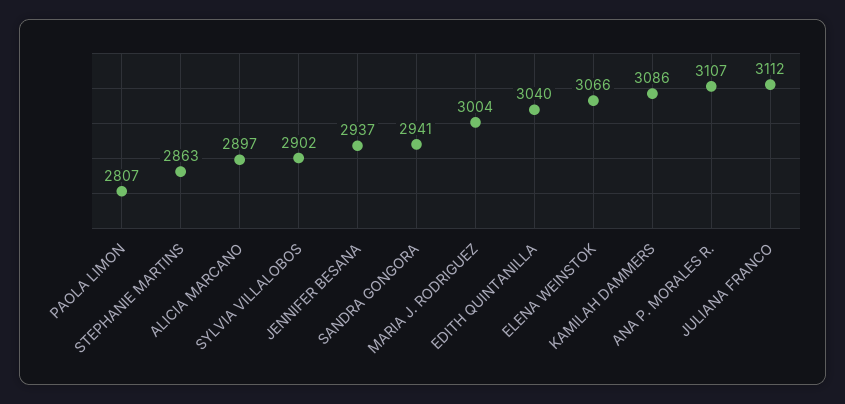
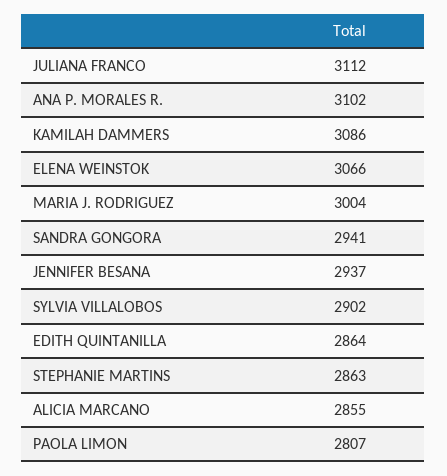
ALICIA MARCANO: 2897 -> 2855
EDITH QUINTANILLA: 3040 -> 2864
ANA P. MORALES R.: 3107 -> 3102

